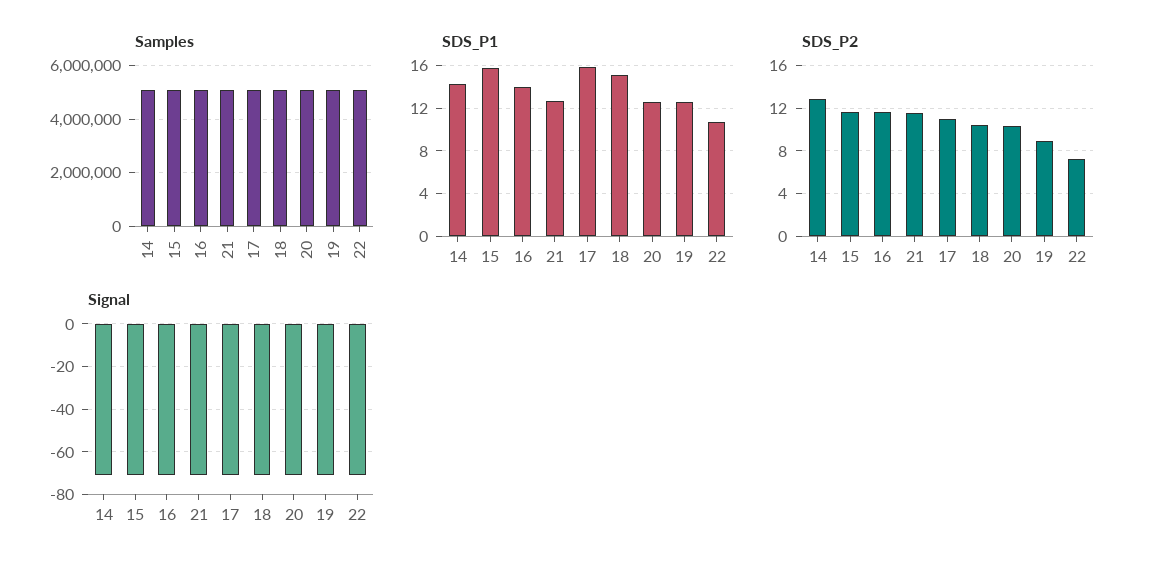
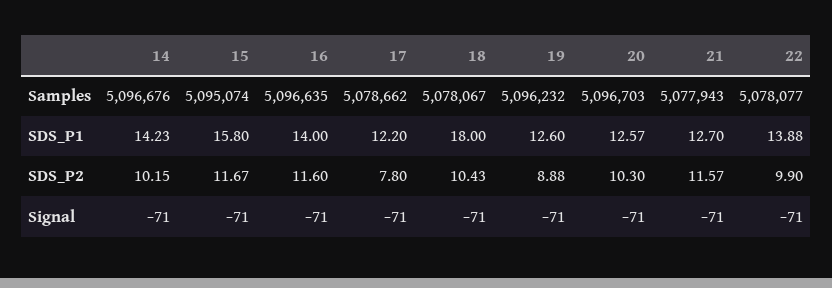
SDS_P1, 17: 16 -> 12.2
SDS_P1, 18: 15 -> 18
SDS_P1, 22: 11 -> 13.88
SDS_P2, 14: 13 -> 10.15
SDS_P2, 17: 11 -> 7.8
SDS_P2, 22: 7 -> 9.9

